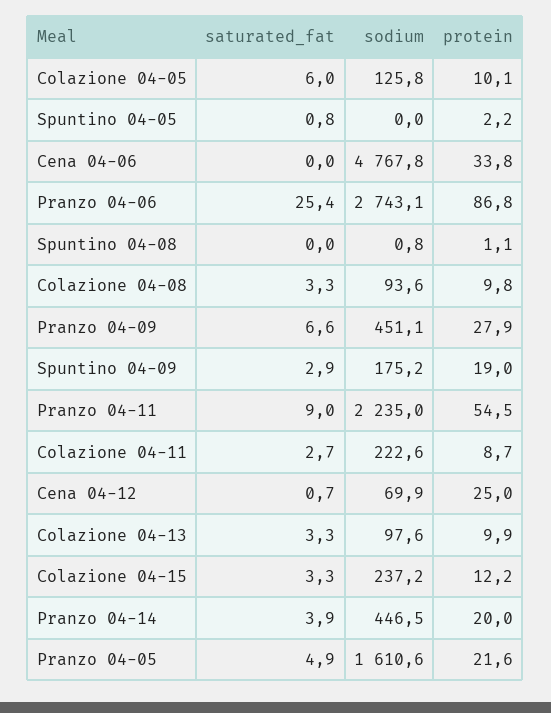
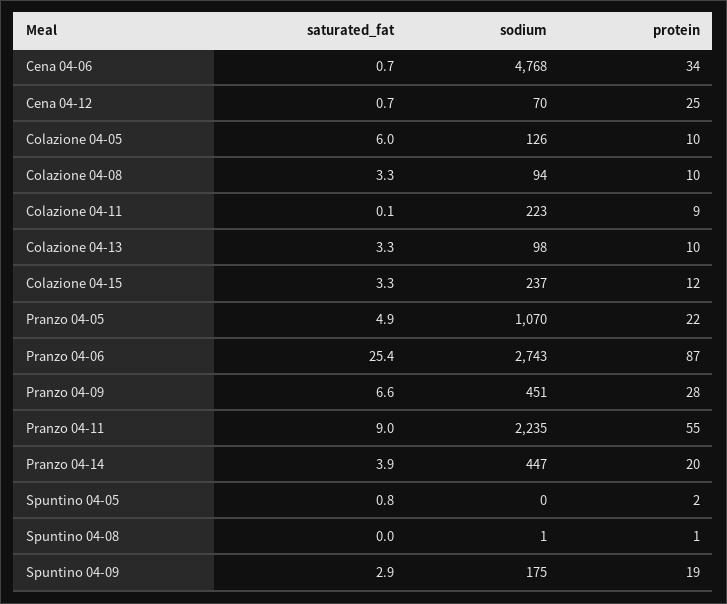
saturated_fat, Cena 04-06: 0 -> 0.7
saturated_fat, Colazione 04-11: 2.7 -> 0.1
sodium, Pranzo 04-05: 1610.6 -> 1070

